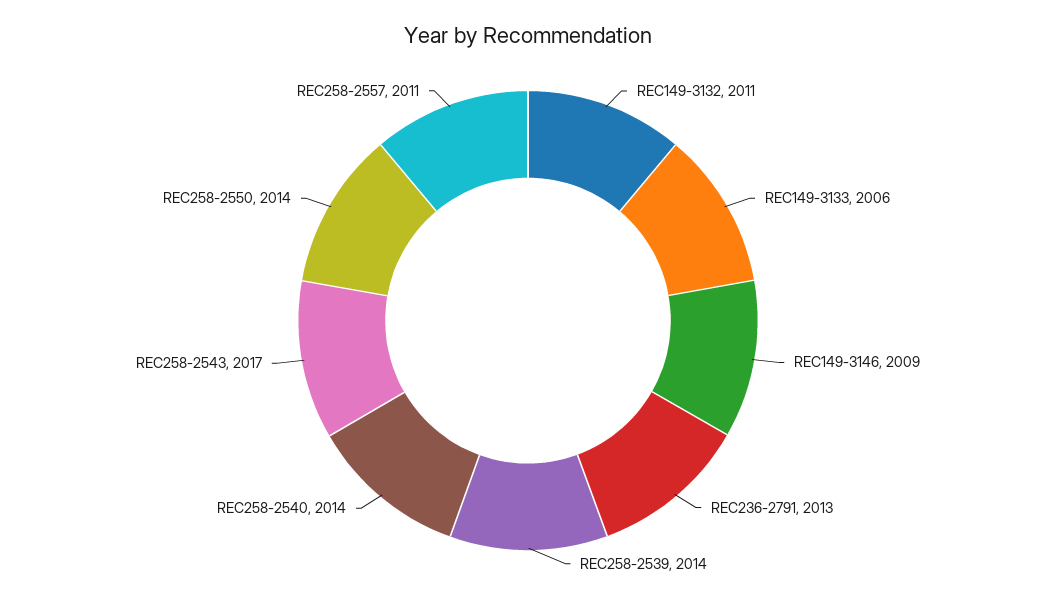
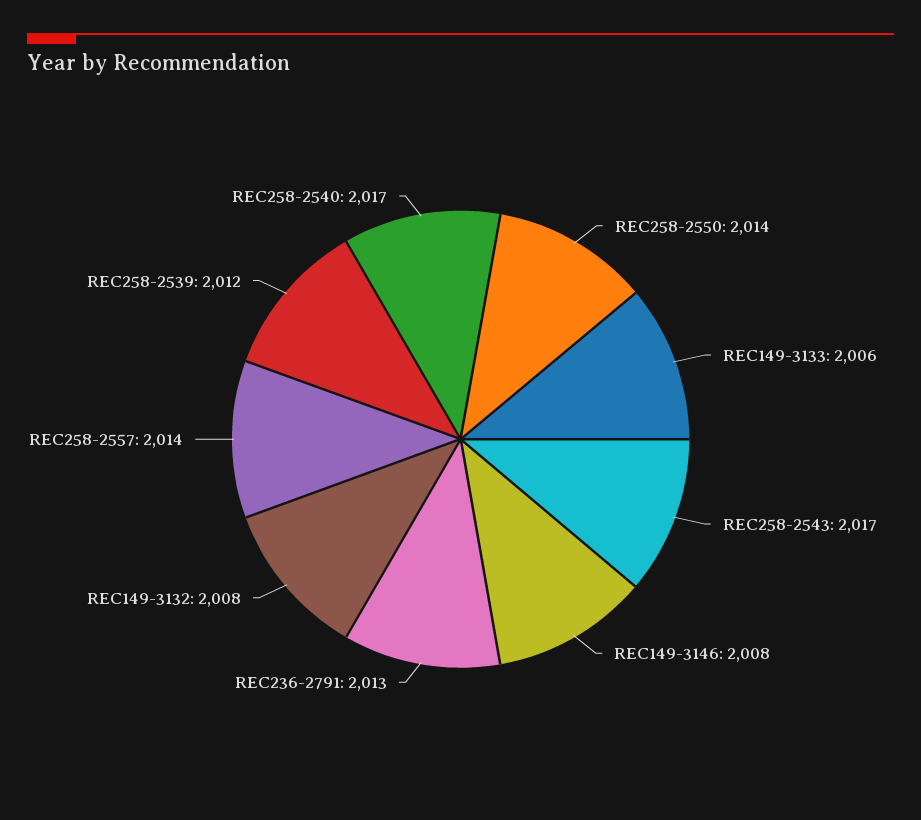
REC149-3132: 2011 -> 2008
REC149-3146: 2009 -> 2008
REC258-2539: 2014 -> 2012
REC258-2540: 2014 -> 2017
REC258-2557: 2011 -> 2014

